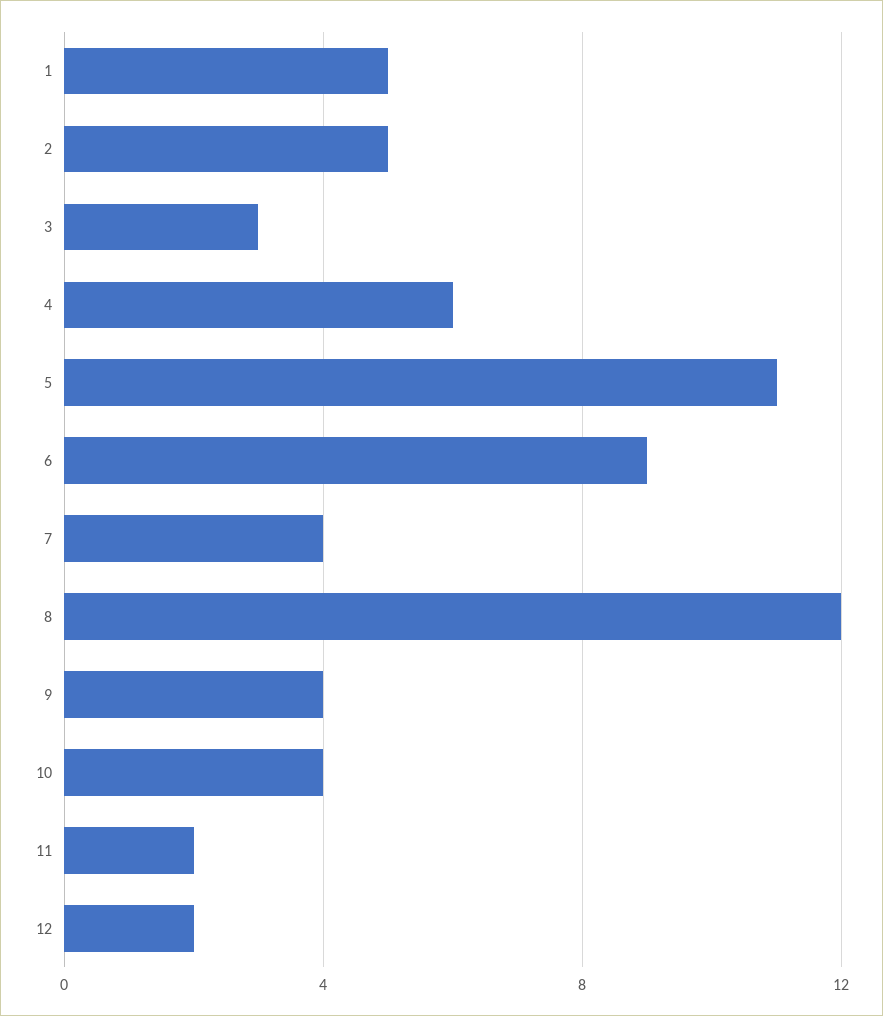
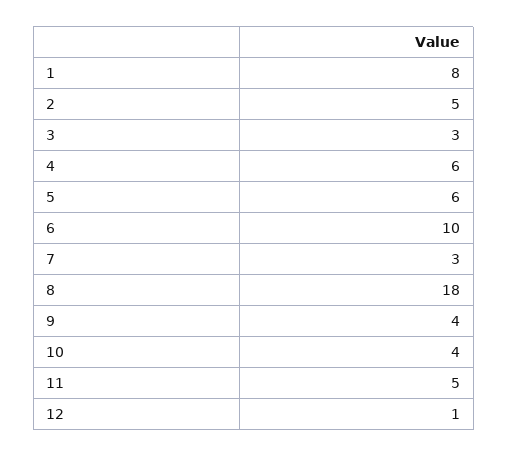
1: 5 -> 8
5: 11 -> 6
6: 9 -> 10
7: 4 -> 3
8: 12 -> 18
11: 2 -> 5
12: 2 -> 1

